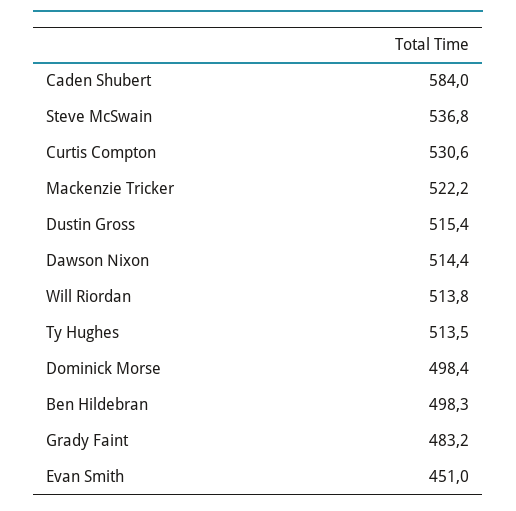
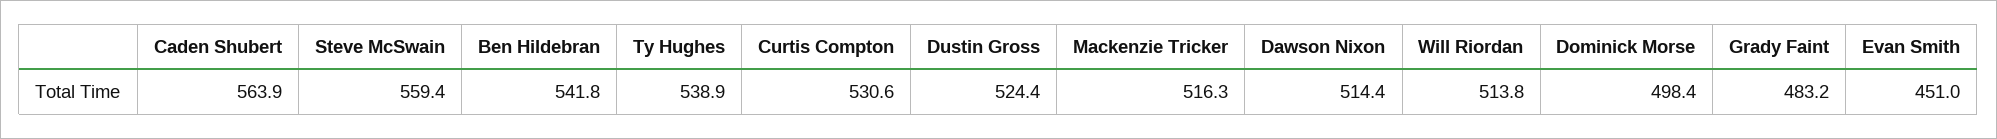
Caden Shubert: 584 -> 563.9
Steve McSwain: 536.8 -> 559.4
Mackenzie Tricker: 522.2 -> 516.3
Dustin Gross: 515.4 -> 524.4
Ty Hughes: 513.5 -> 538.9
Ben Hildebran: 498.3 -> 541.8

